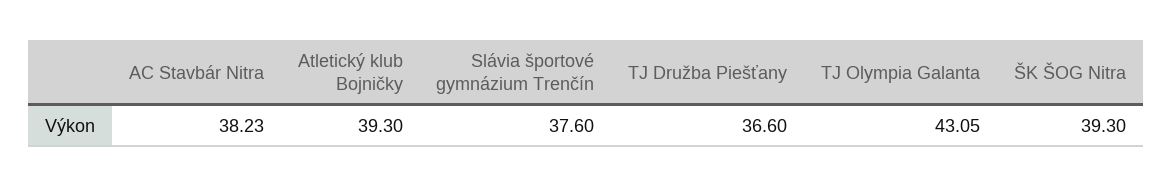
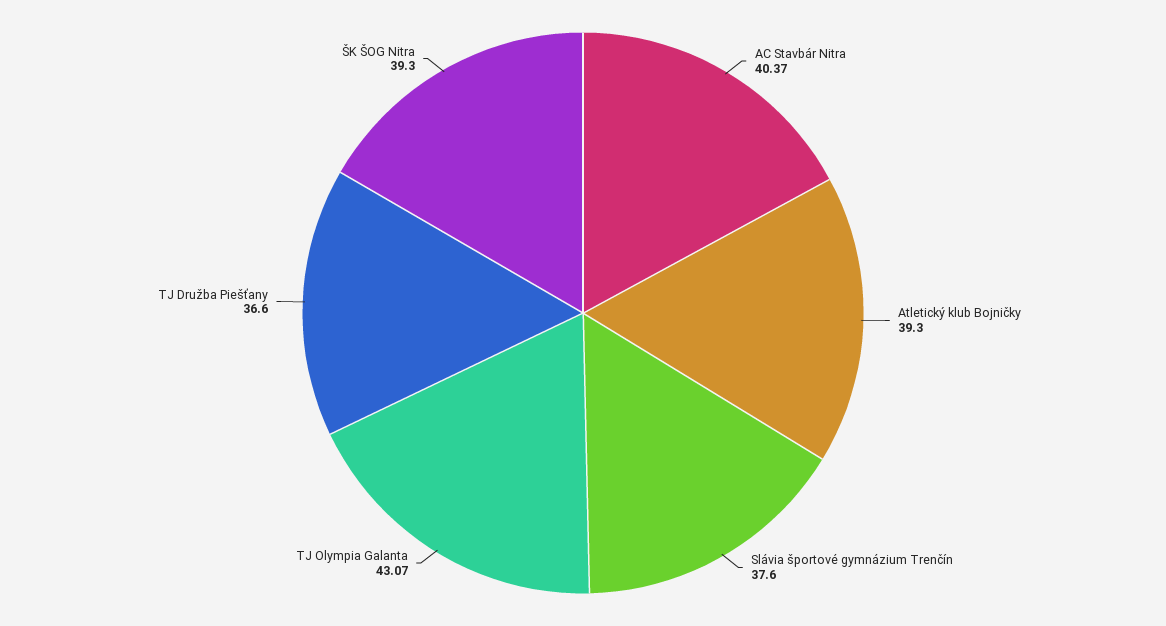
AC Stavbár Nitra: 38.23 -> 40.37
TJ Olympia Galanta: 43.05 -> 43.07

